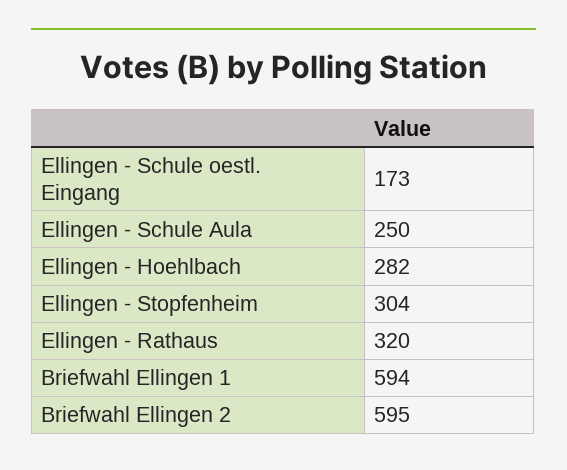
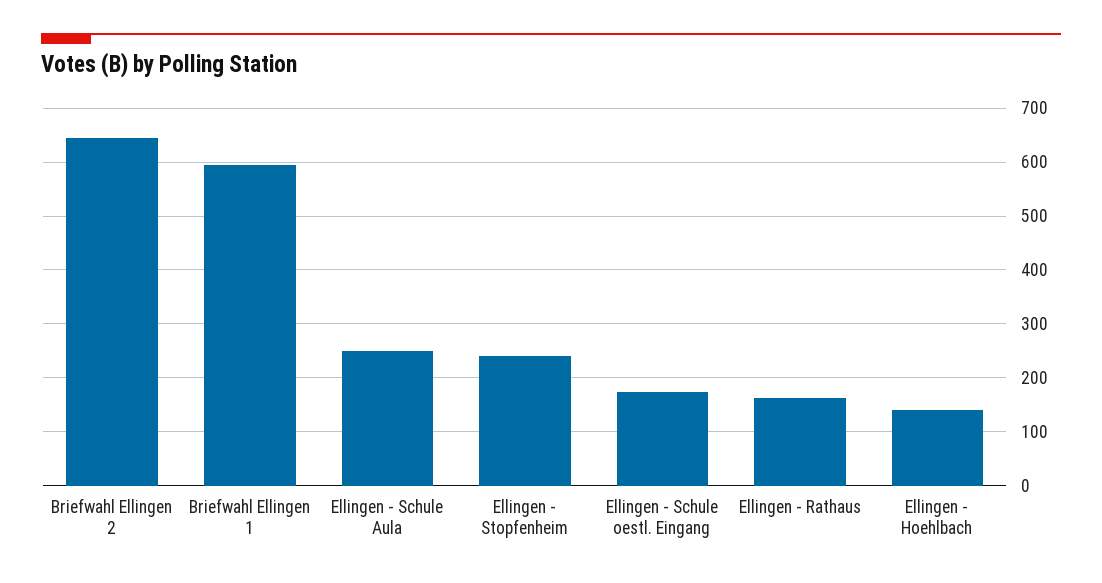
Ellingen - Hoehlbach: 282 -> 140
Ellingen - Stopfenheim: 304 -> 240
Ellingen - Rathaus: 320 -> 160
Briefwahl Ellingen 2: 595 -> 640

